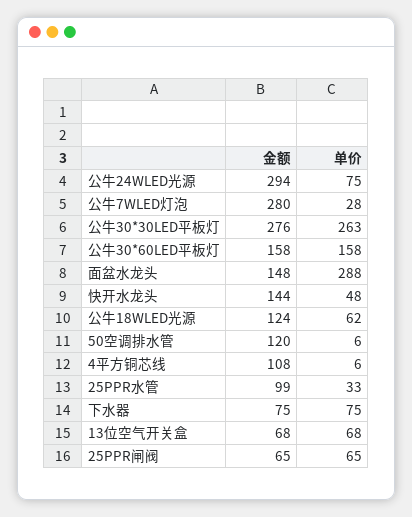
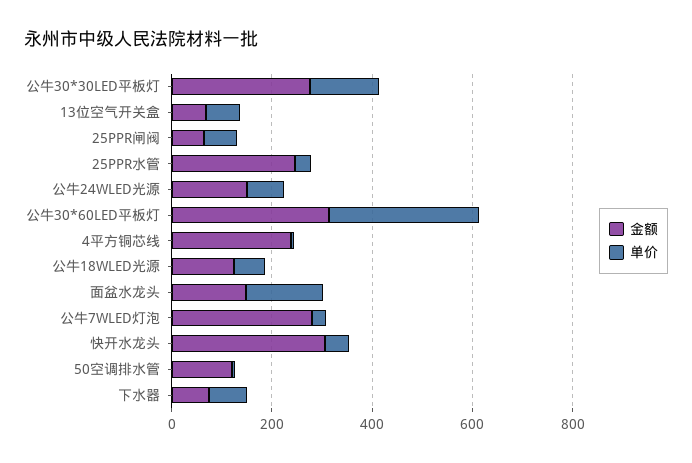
金额, 公牛24WLED光源: 294 -> 150
单价, 公牛30*30LED平板灯: 263 -> 150
金额, 公牛30*60LED平板灯: 158 -> 300
单价, 公牛30*60LED平板灯: 158 -> 300
单价, 面盆水龙头: 288 -> 150
金额, 快开水龙头: 144 -> 300
金额, 4平方铜芯线: 108 -> 250
金额, 25PPR水管: 99 -> 250

